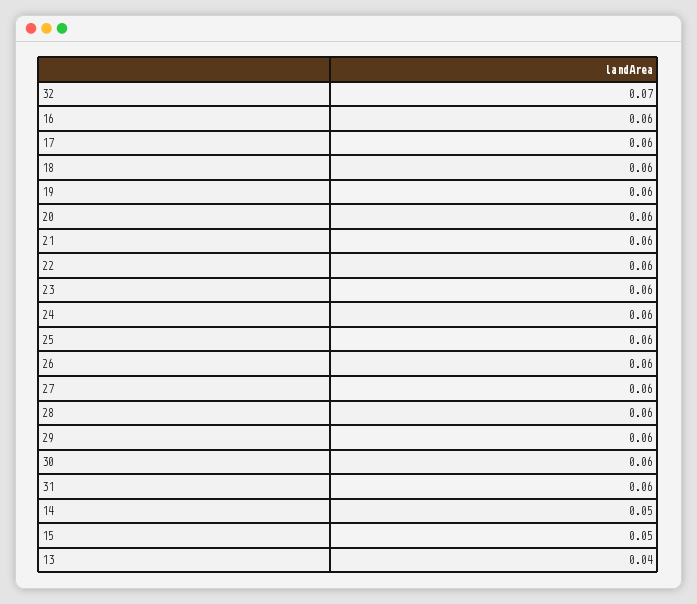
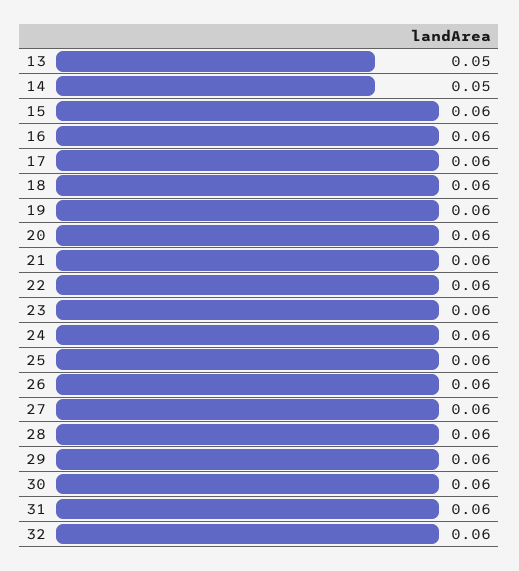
32: 0.07 -> 0.06
15: 0.05 -> 0.06
13: 0.04 -> 0.05

